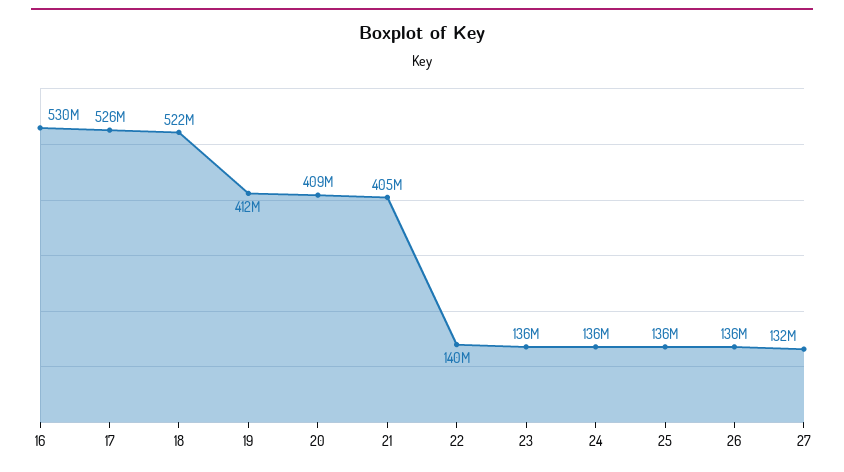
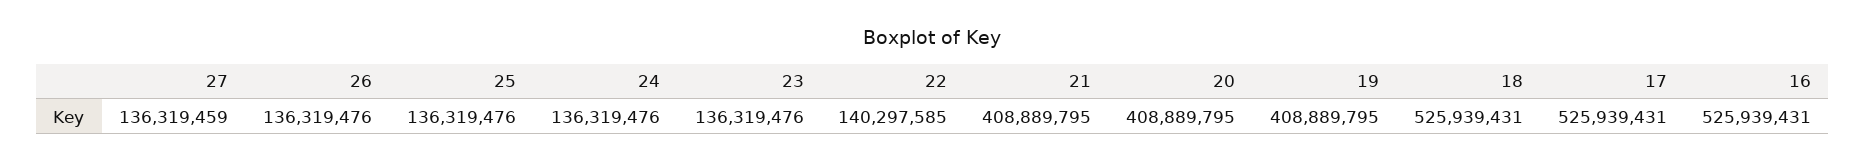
16: 530000000 -> 525939431
18: 522000000 -> 525939431
19: 412000000 -> 408889795
21: 405000000 -> 408889795
27: 132000000 -> 136319459

